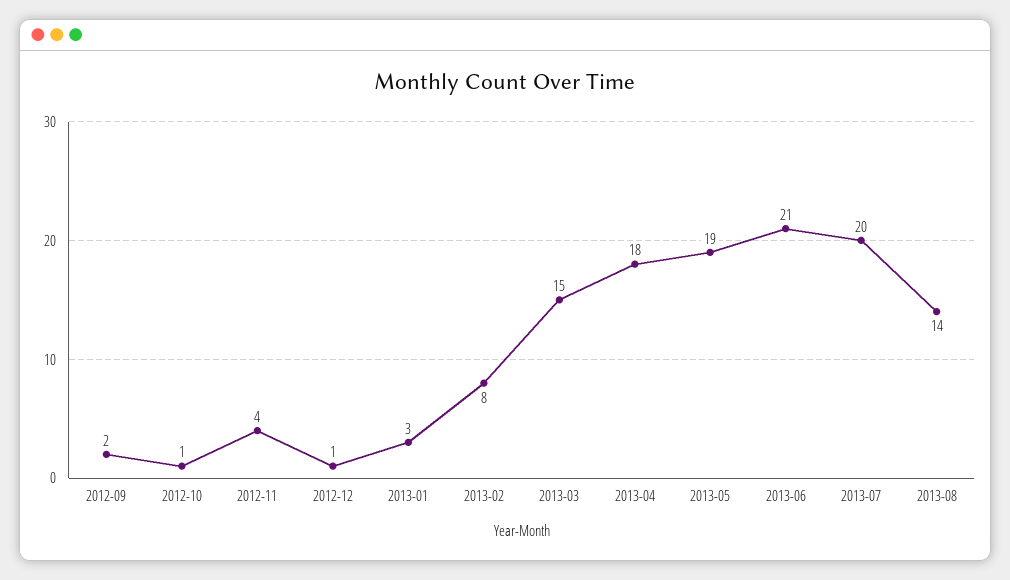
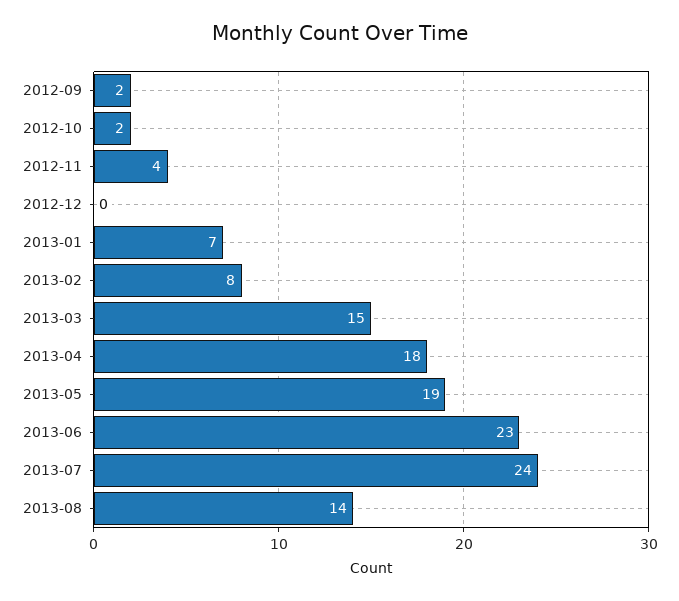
2012-10: 1 -> 2
2012-12: 1 -> 0
2013-01: 3 -> 7
2013-06: 21 -> 23
2013-07: 20 -> 24

